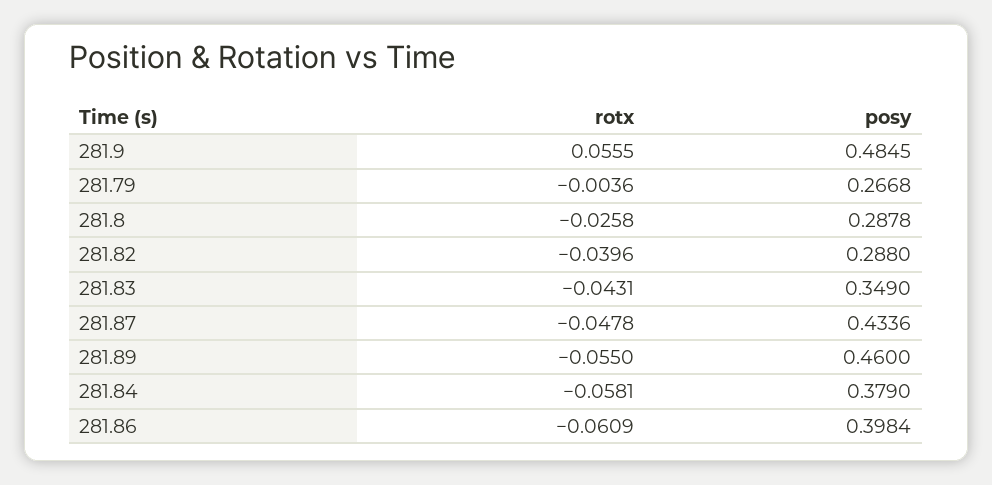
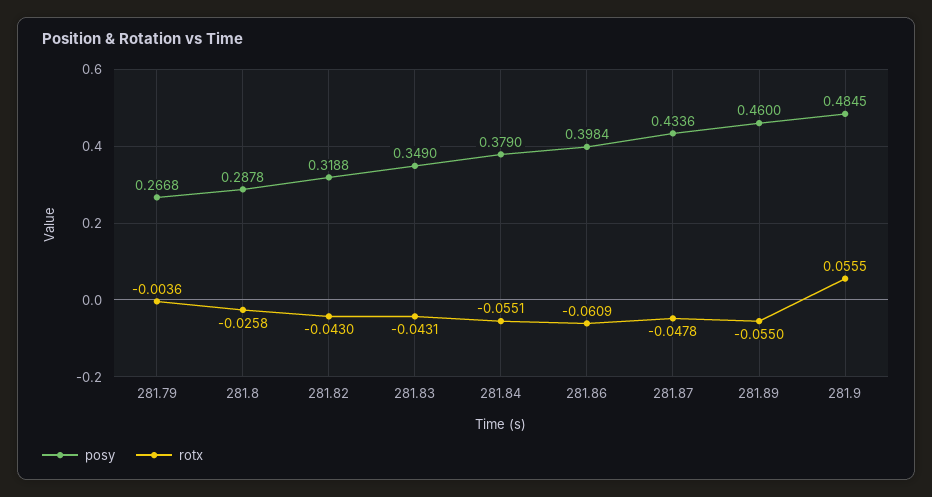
rotx, 281.82: -0.0396 -> -0.043
posy, 281.82: 0.288 -> 0.3188
rotx, 281.84: -0.0581 -> -0.0551

